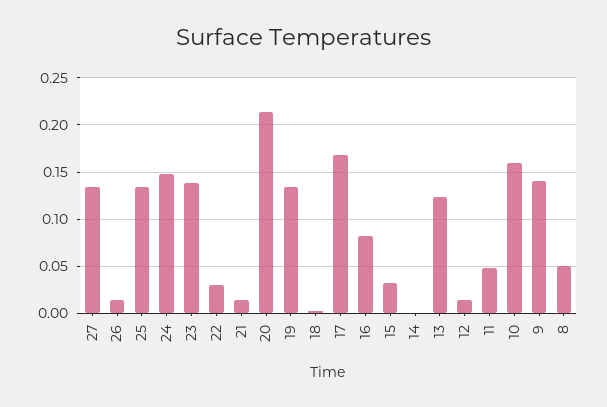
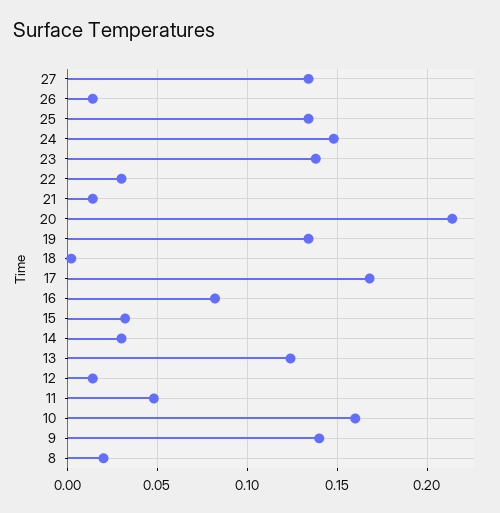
14: 0 -> 0.03
8: 0.05 -> 0.02

